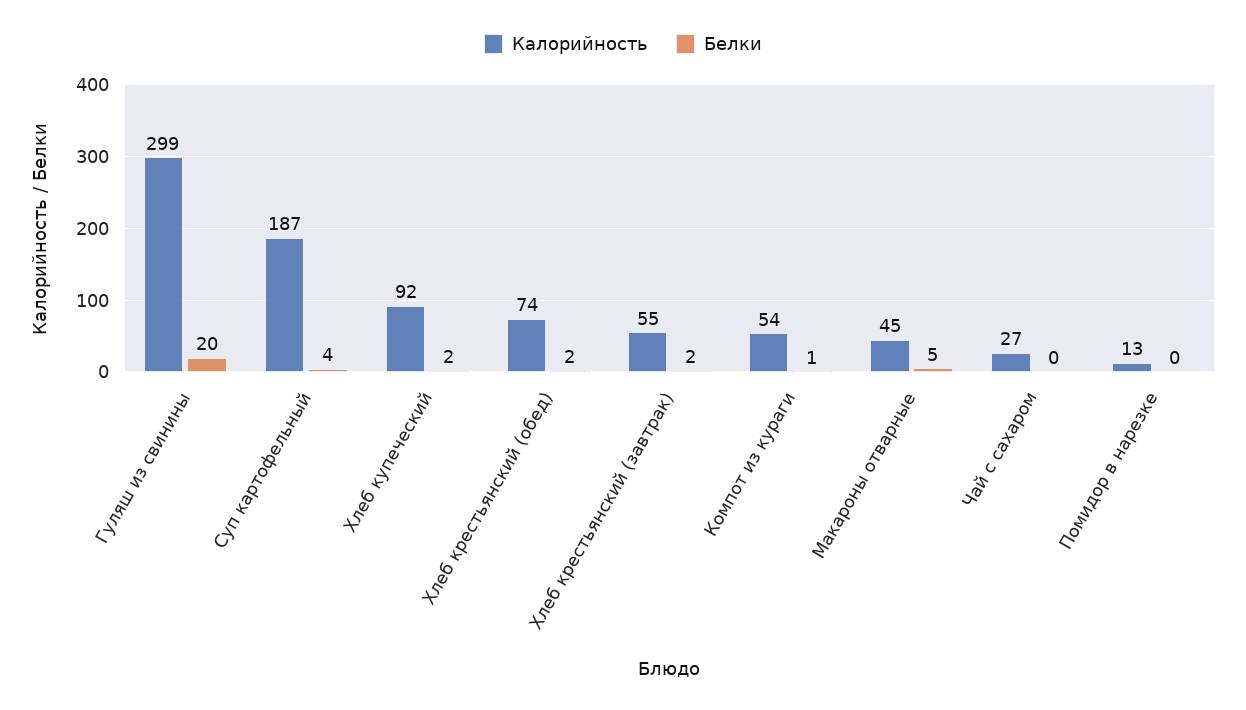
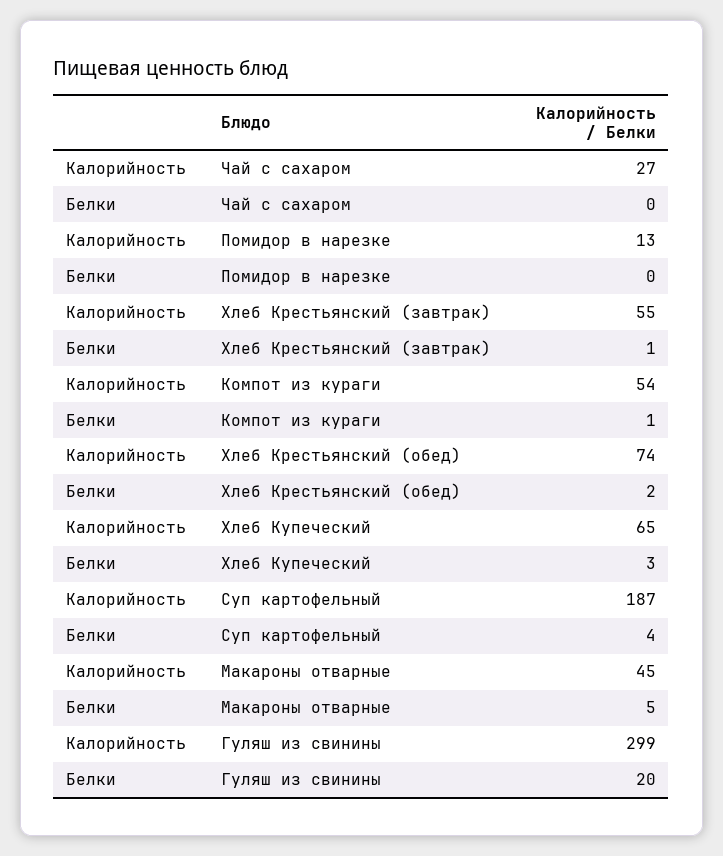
Калорийность, Хлеб купеческий: 92 -> 65
Белки, Хлеб купеческий: 2 -> 3
Белки, Хлеб крестьянский (завтрак): 2 -> 1

